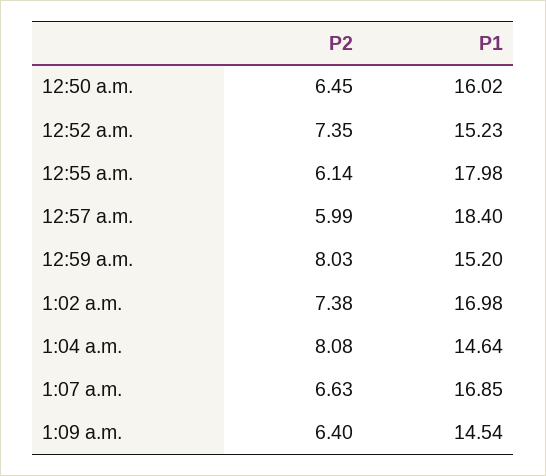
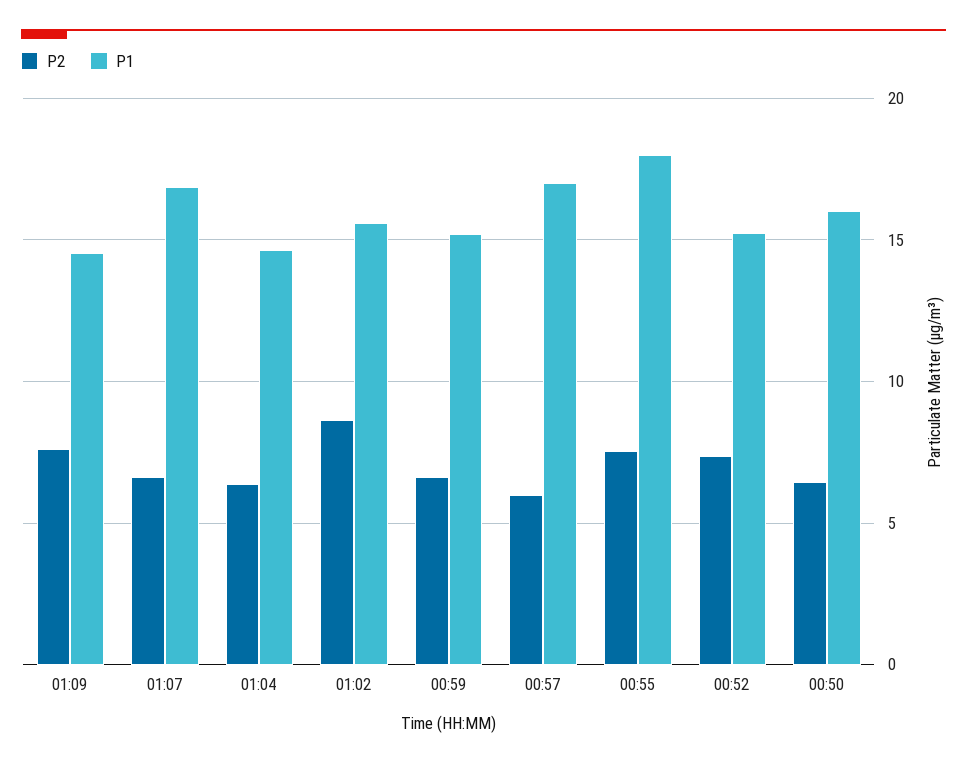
P2, 12:55 a.m.: 6.14 -> 7.5
P1, 12:57 a.m.: 18.4 -> 17
P2, 12:59 a.m.: 8.03 -> 6.5
P2, 1:02 a.m.: 7.38 -> 8.5
P1, 1:02 a.m.: 16.98 -> 15.5
P2, 1:04 a.m.: 8.08 -> 6.5
P2, 1:09 a.m.: 6.4 -> 7.5

